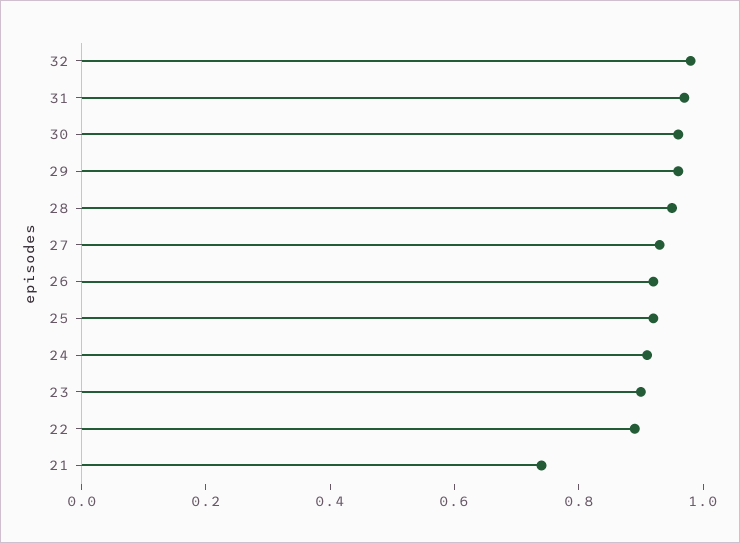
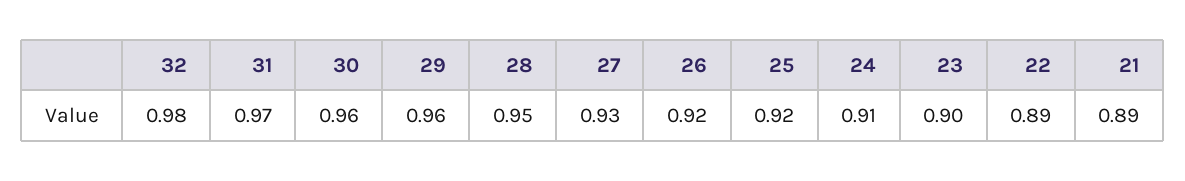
21: 0.75 -> 0.89

